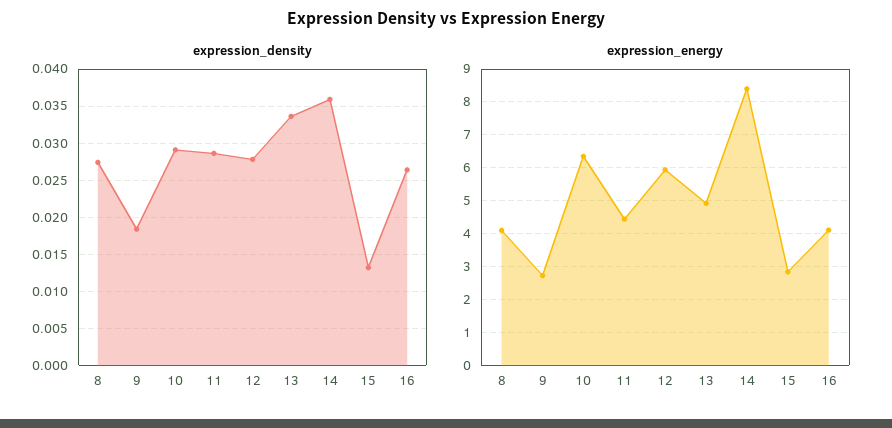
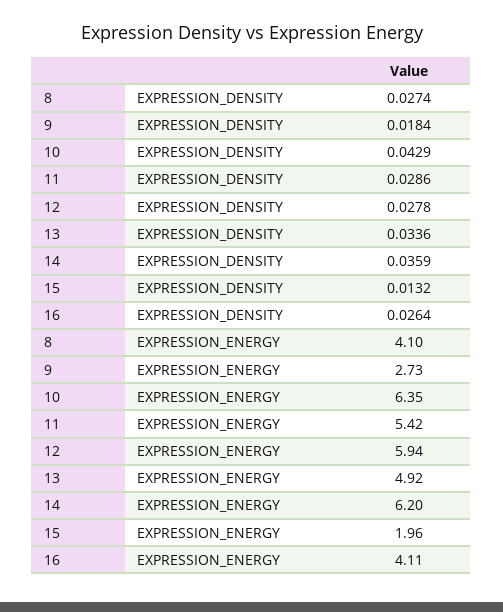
expression_density, 10: 0.029 -> 0.0429
expression_energy, 11: 4.4 -> 5.42
expression_energy, 14: 8.4 -> 6.2
expression_energy, 15: 2.8 -> 1.96

